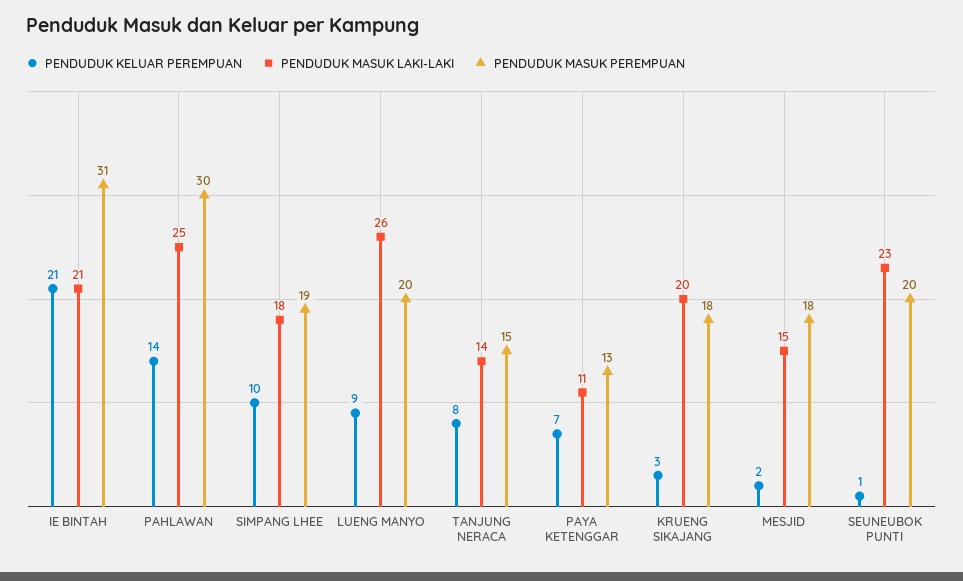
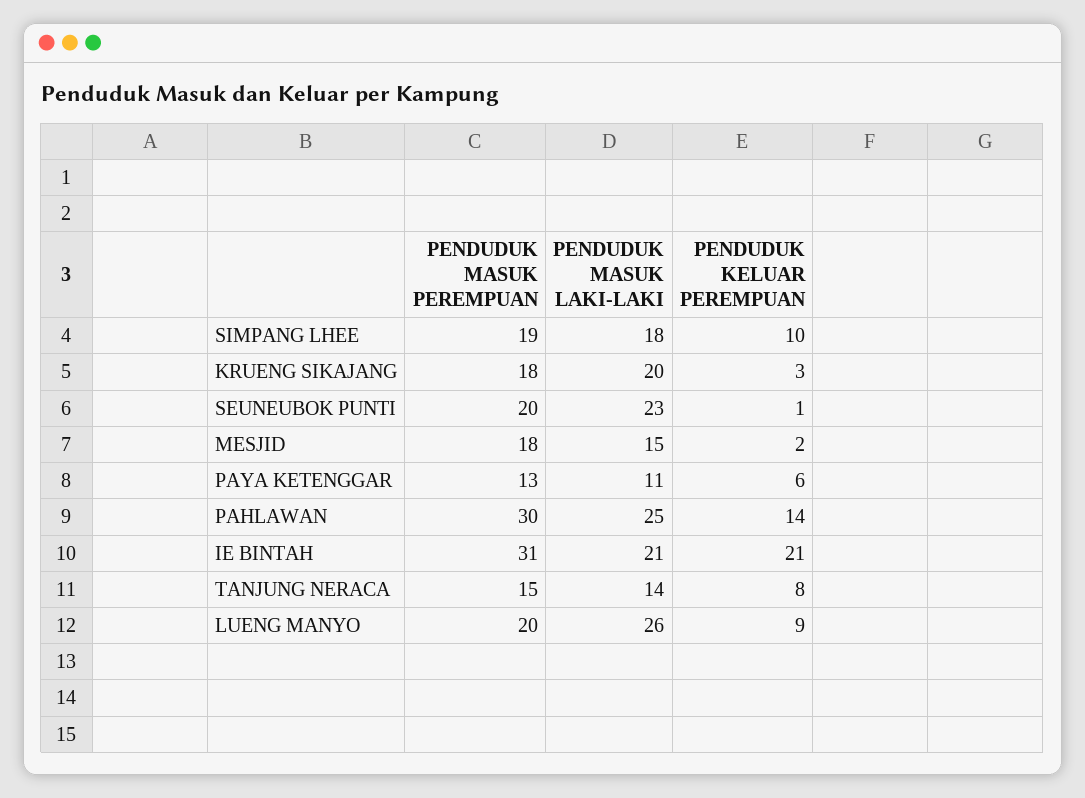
PENDUDUK KELUAR PEREMPUAN, PAYA KETENGGAR: 7 -> 6

